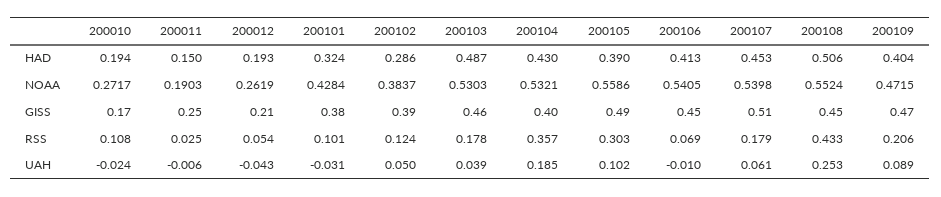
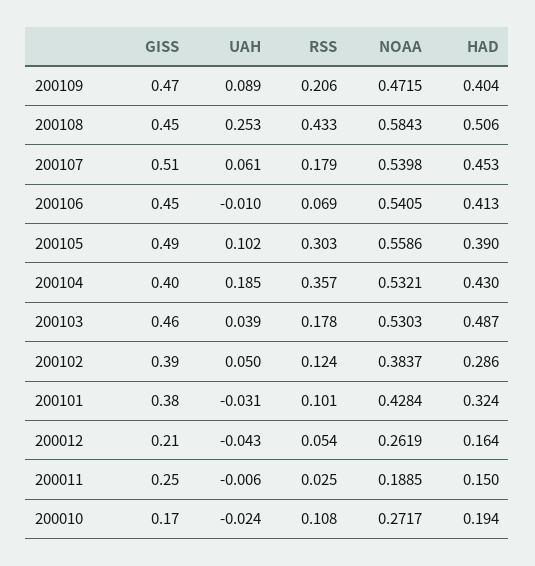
200012, HAD: 0.193 -> 0.164
200011, NOAA: 0.1903 -> 0.1885
200108, NOAA: 0.5524 -> 0.5843

